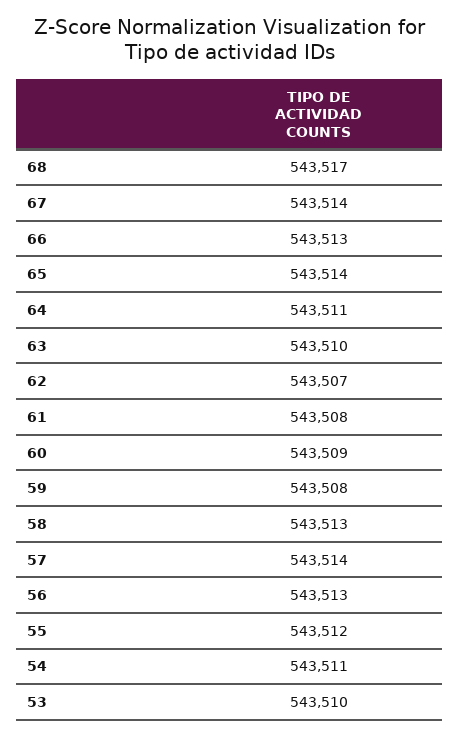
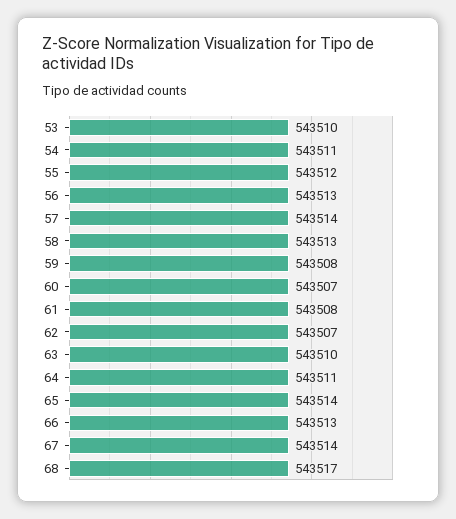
60: 543509 -> 543507

